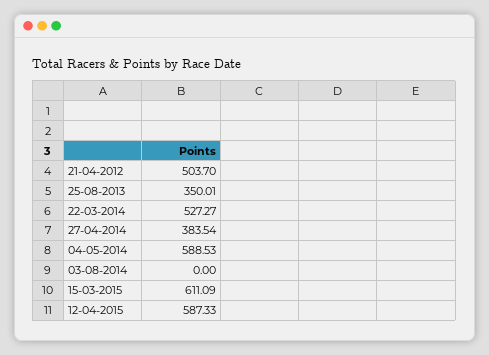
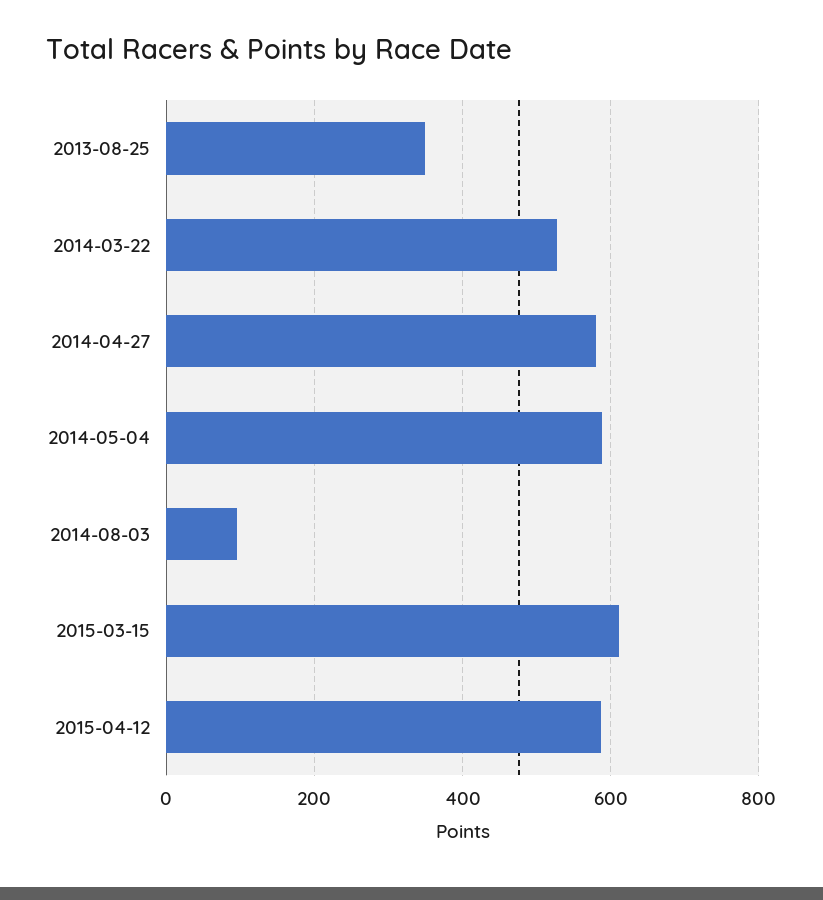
21-04-2012: 503.7 -> none
27-04-2014: 383.54 -> 580
03-08-2014: 0 -> 100

